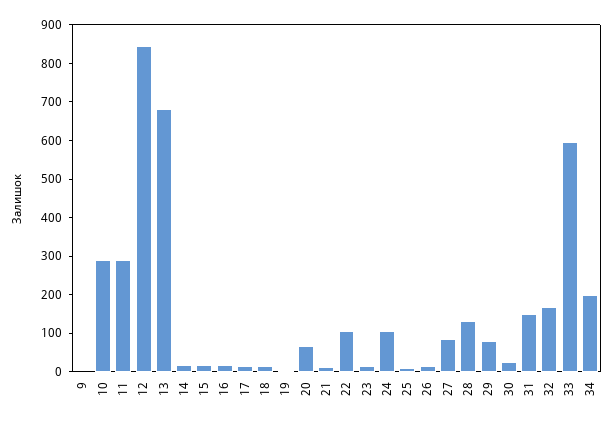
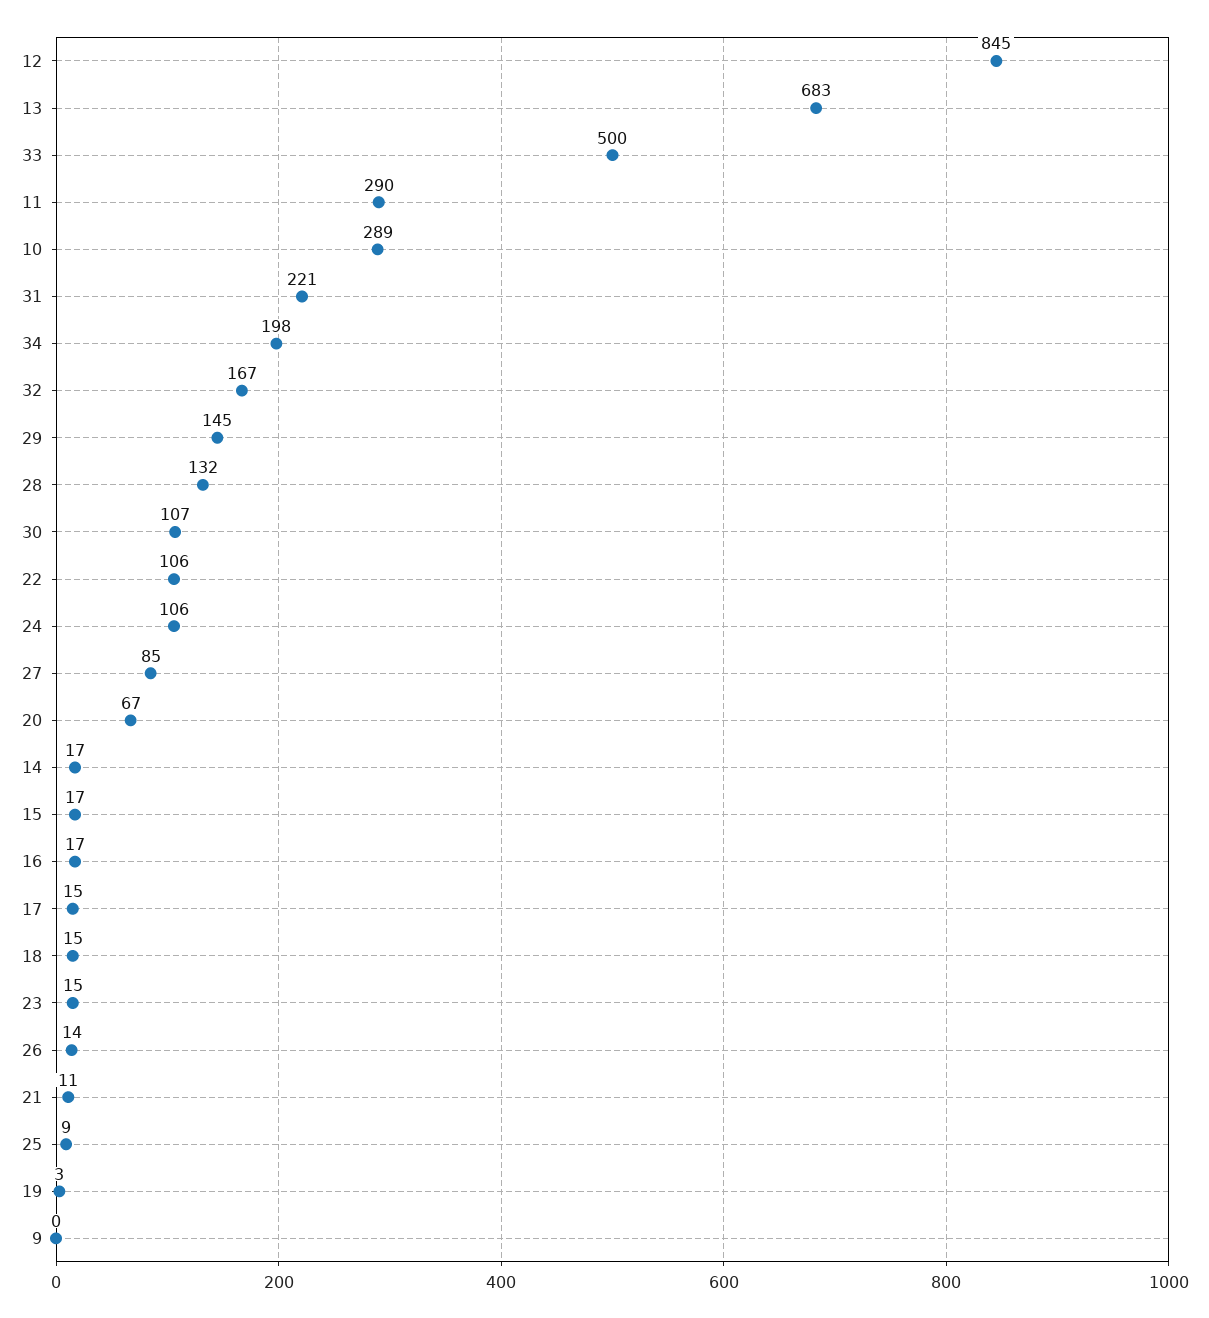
29: 75 -> 145
30: 25 -> 107
31: 150 -> 221
33: 600 -> 500

